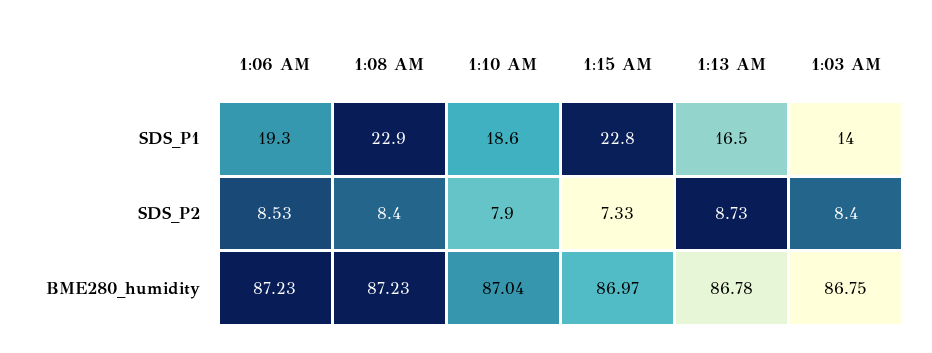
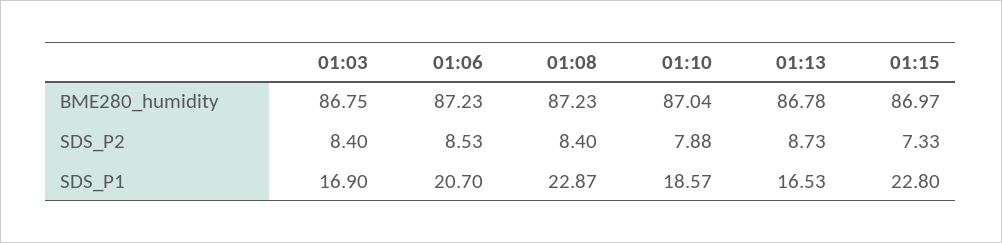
1:06 AM, SDS_P1: 19.3 -> 20.7
1:03 AM, SDS_P1: 14 -> 16.9
1:10 AM, SDS_P2: 7.9 -> 7.88

